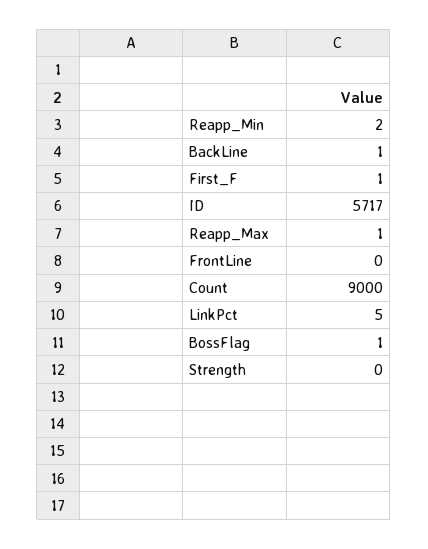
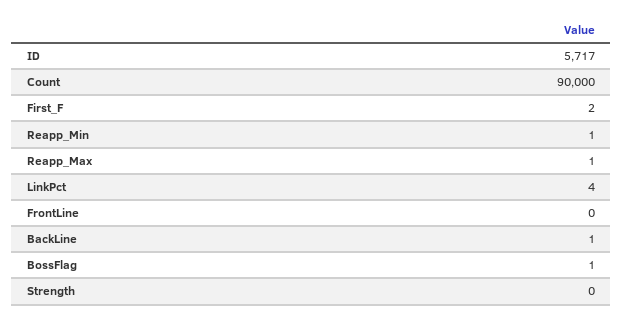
Reapp_Min: 2 -> 1
First_F: 1 -> 2
Count: 9000 -> 90000
LinkPct: 5 -> 4

